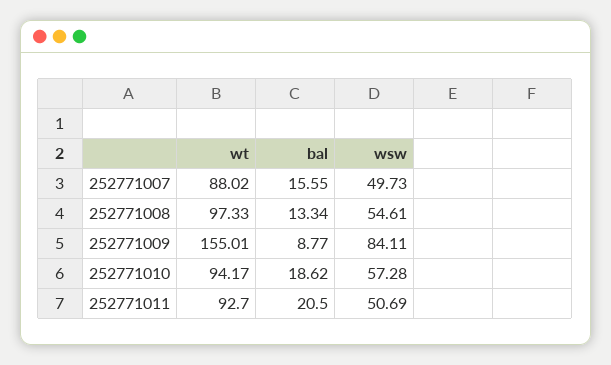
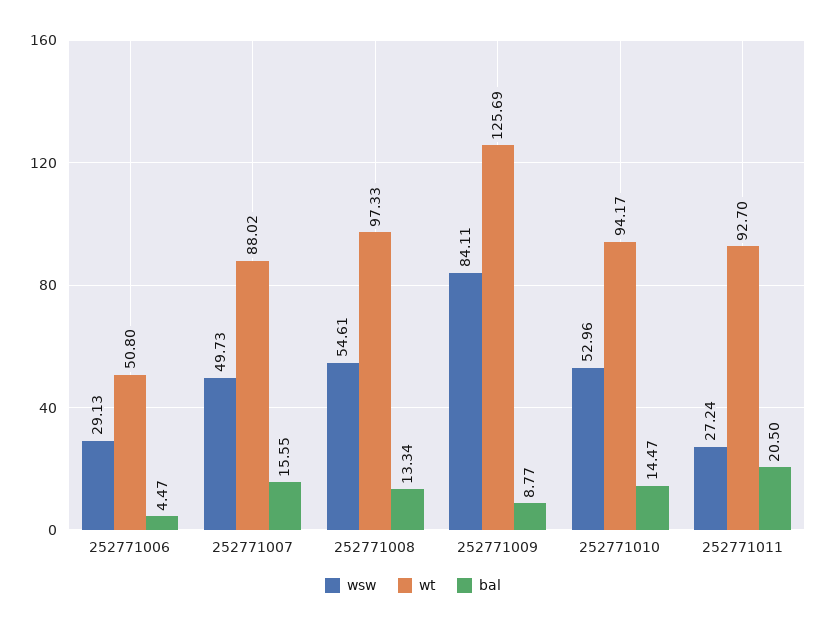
wt, 252771009: 155.01 -> 125.69
bal, 252771010: 18.62 -> 14.47
wsw, 252771010: 57.28 -> 52.96
wsw, 252771011: 50.69 -> 27.24
wsw, 252771006: none -> 29.13
wt, 252771006: none -> 50.8
bal, 252771006: none -> 4.47

